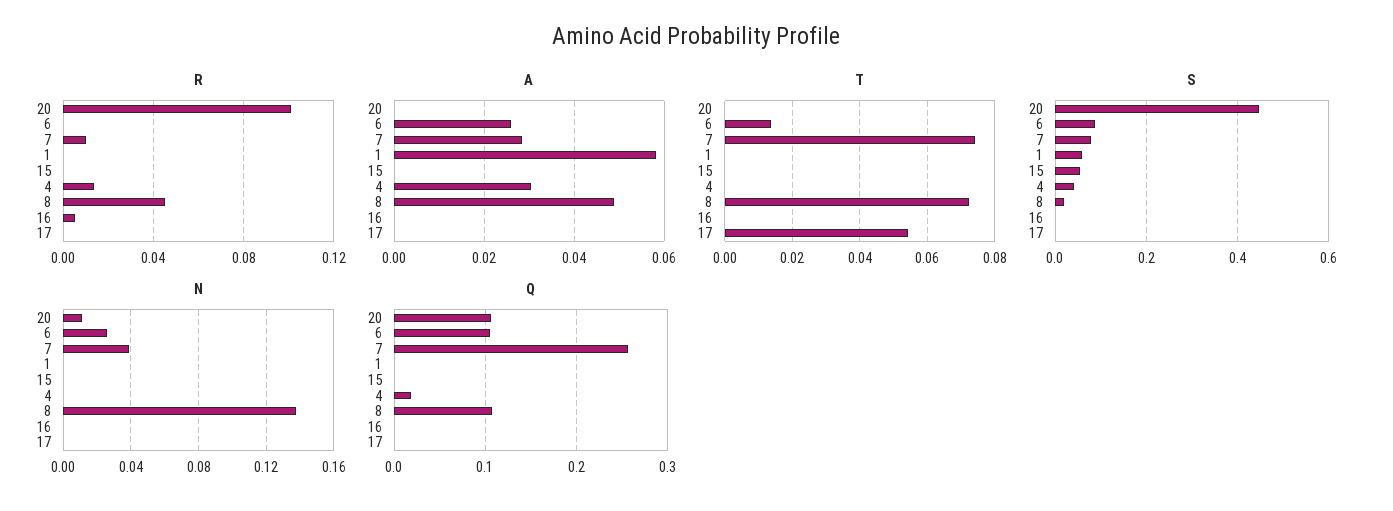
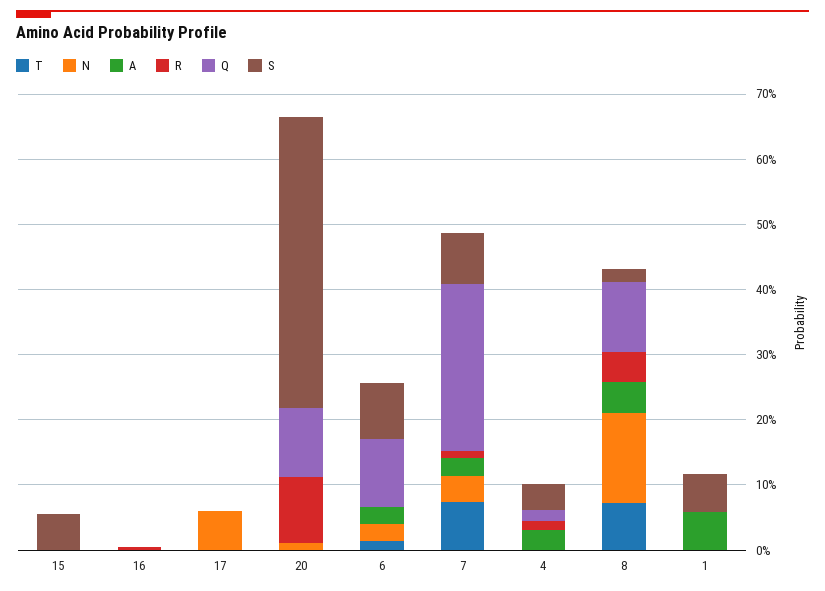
T, 17: 0.054 -> 0
N, 17: 0 -> 0.06

